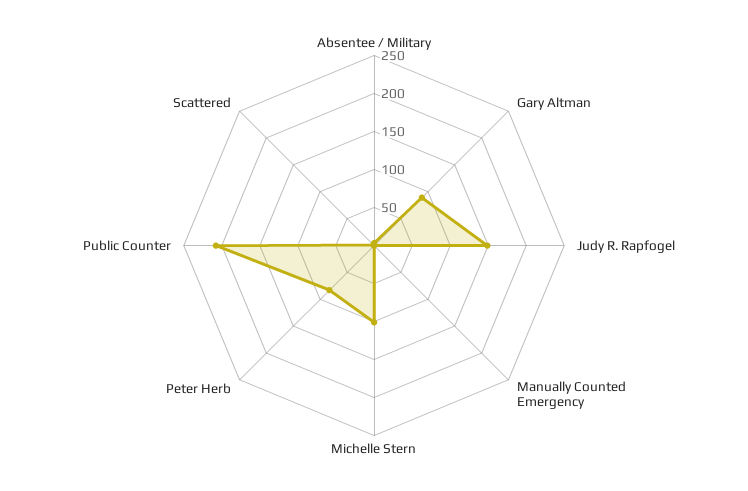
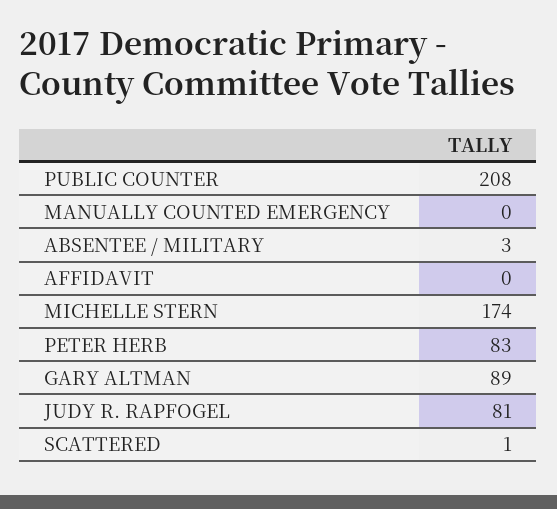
Judy R. Rapfogel: 150 -> 81
Michelle Stern: 100 -> 174
AFFIDAVIT: none -> 0

